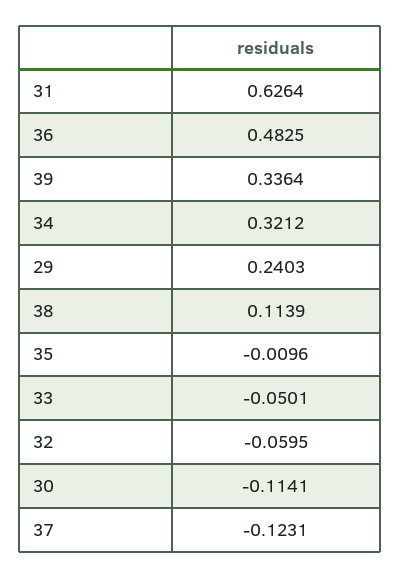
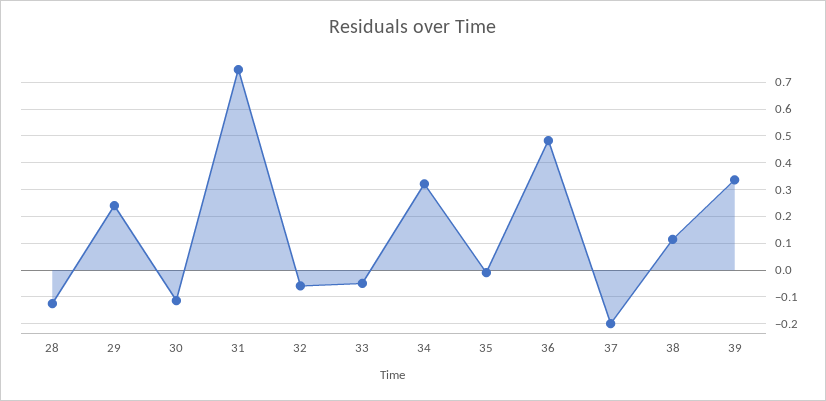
31: 0.6264 -> 0.75
37: -0.1231 -> -0.2
28: none -> -0.125

